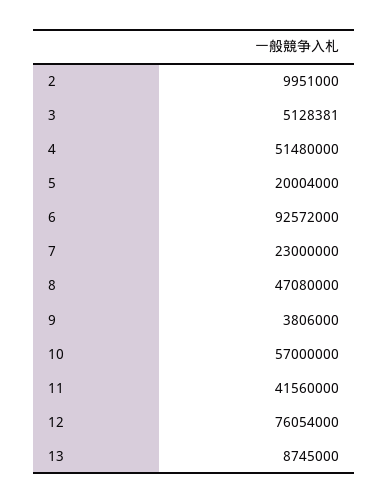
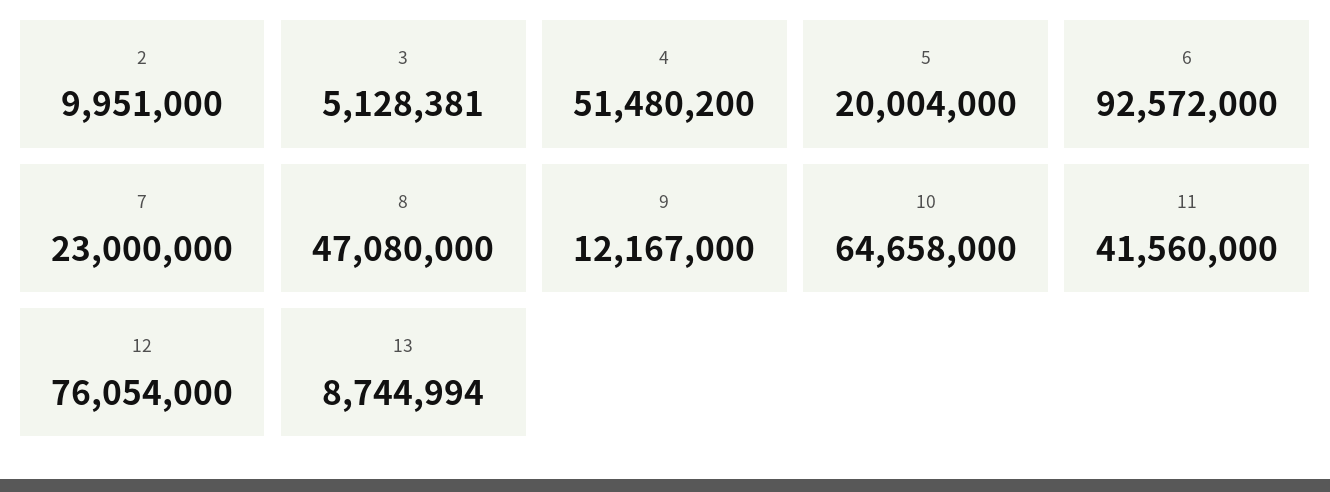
4: 51480000 -> 51480200
9: 3806000 -> 12167000
10: 57000000 -> 64658000
13: 8745000 -> 8744994

